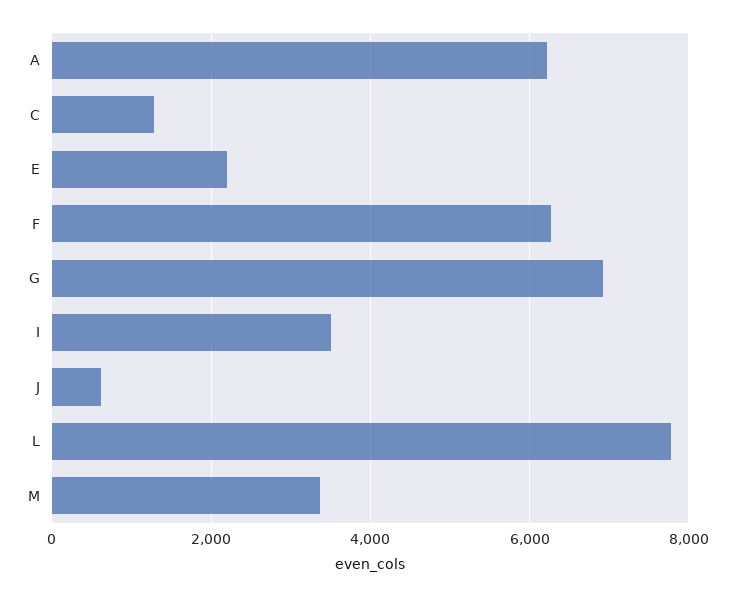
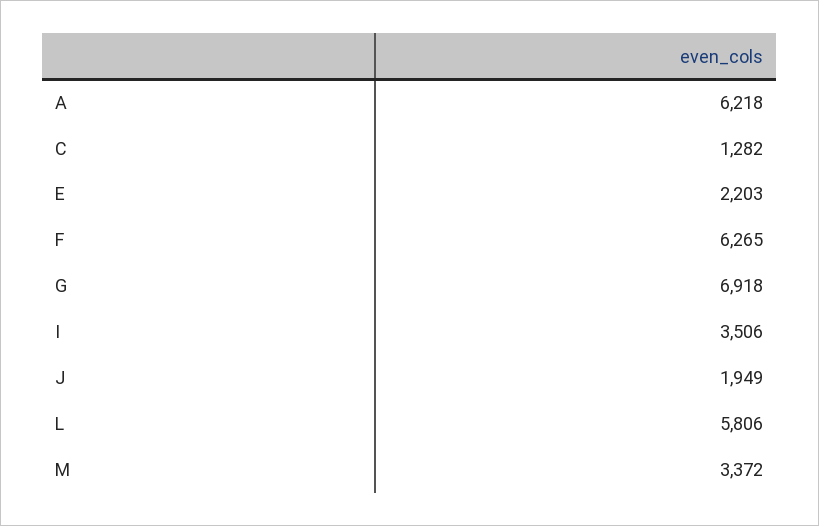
J: 600 -> 1949
L: 7800 -> 5806

